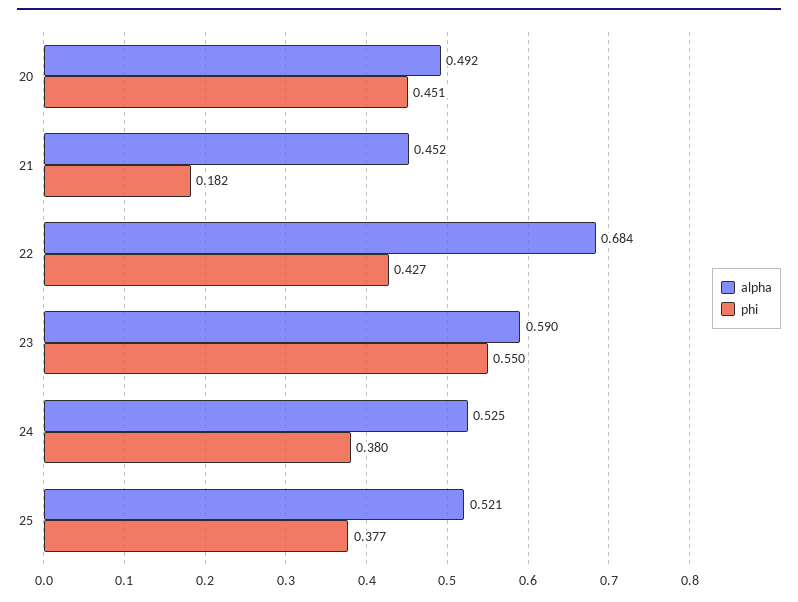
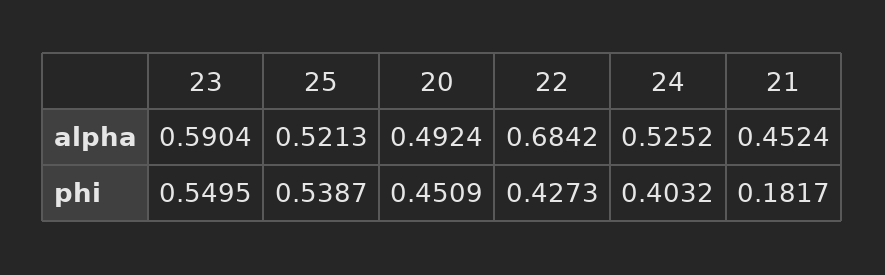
phi, 24: 0.38 -> 0.4032
phi, 25: 0.377 -> 0.5387

